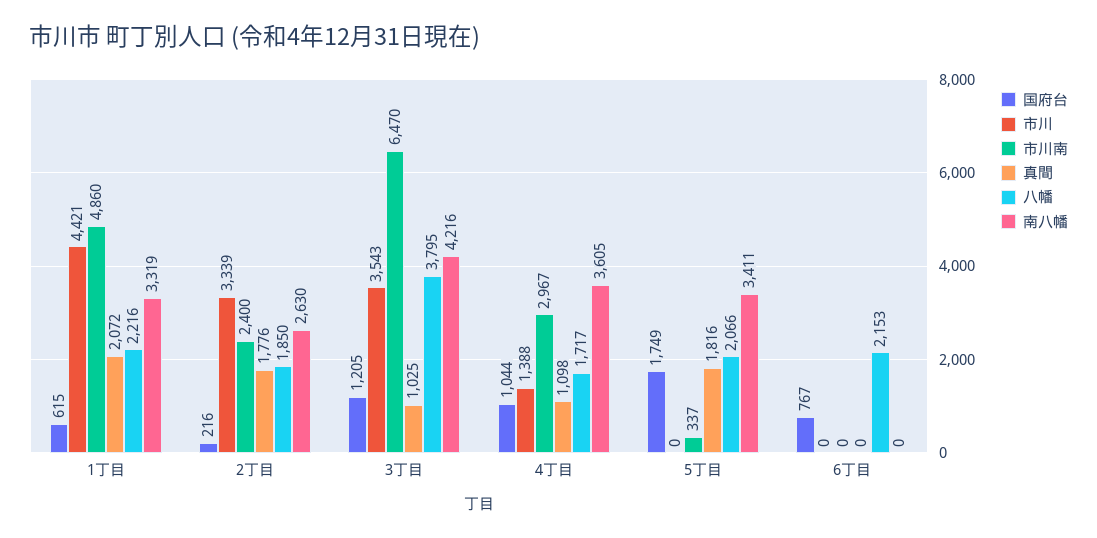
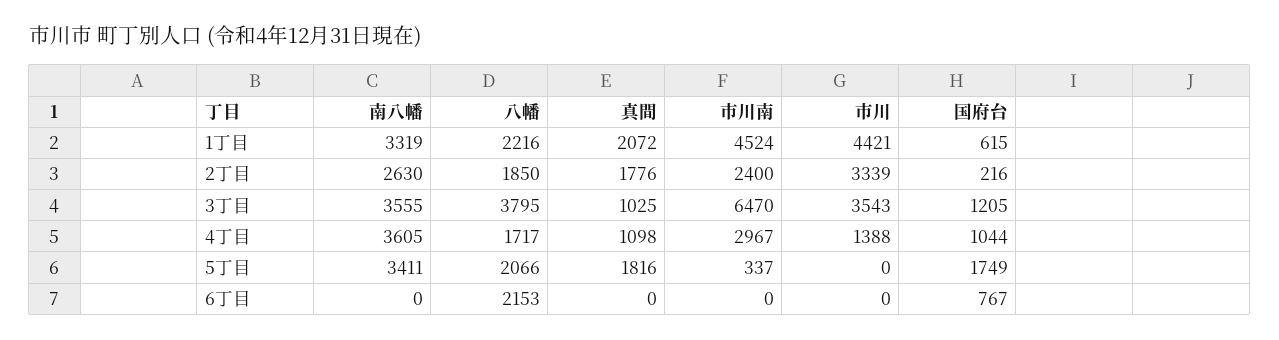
市川南, 1丁目: 4860 -> 4524
南八幡, 3丁目: 4216 -> 3555

